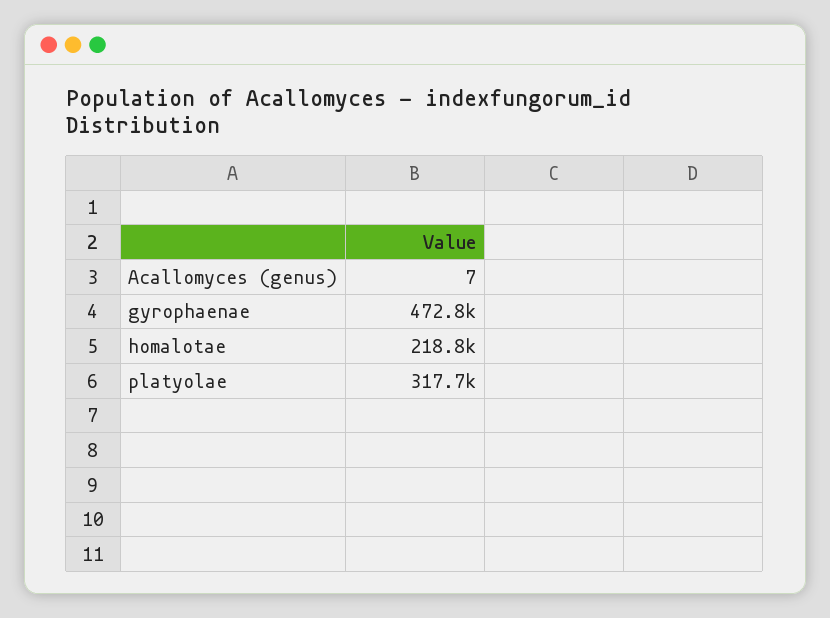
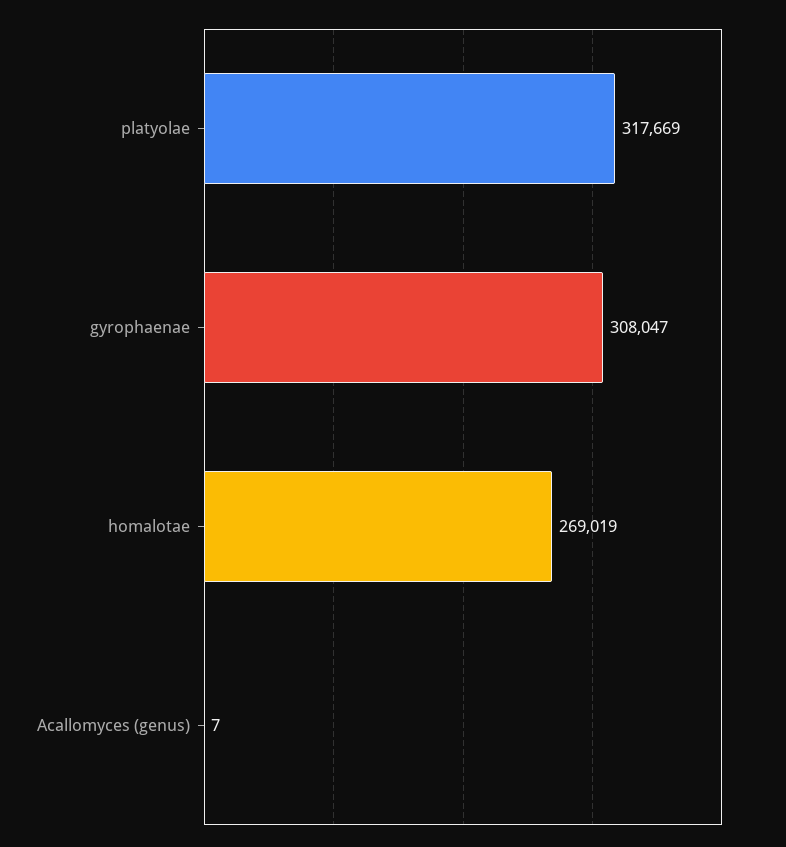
gyrophaenae: 472800 -> 308047
homalotae: 218800 -> 269019

